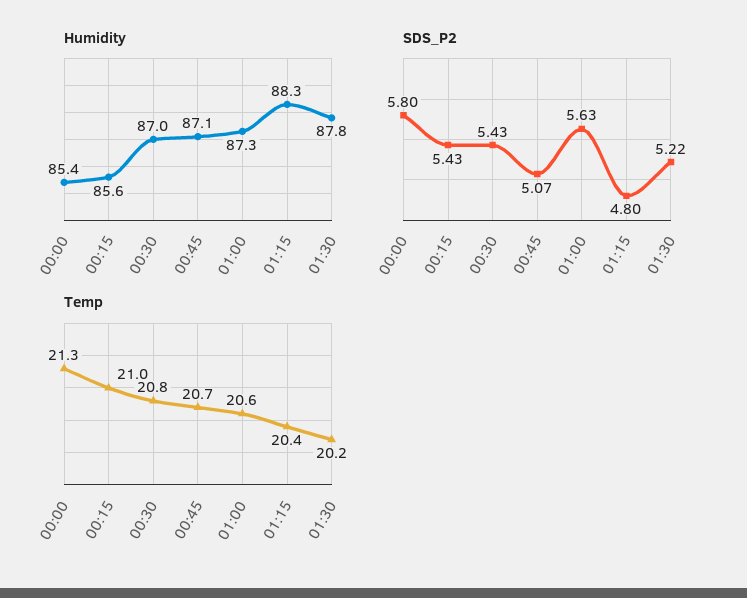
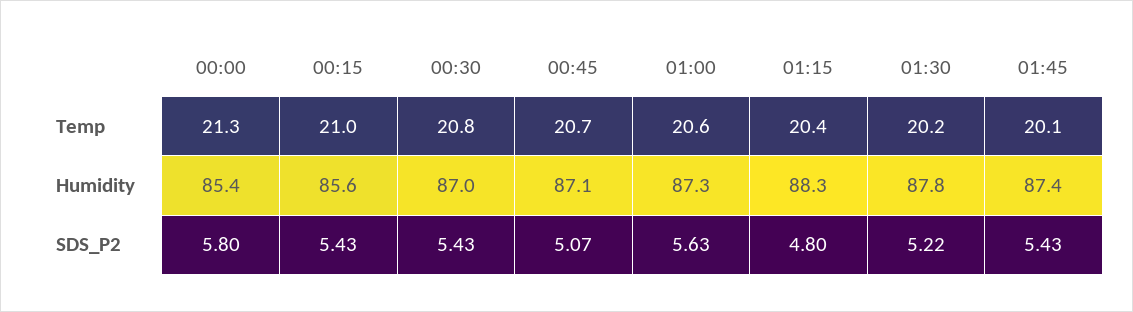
Temp, 01:45: none -> 20.1
Humidity, 01:45: none -> 87.4
SDS_P2, 01:45: none -> 5.43

